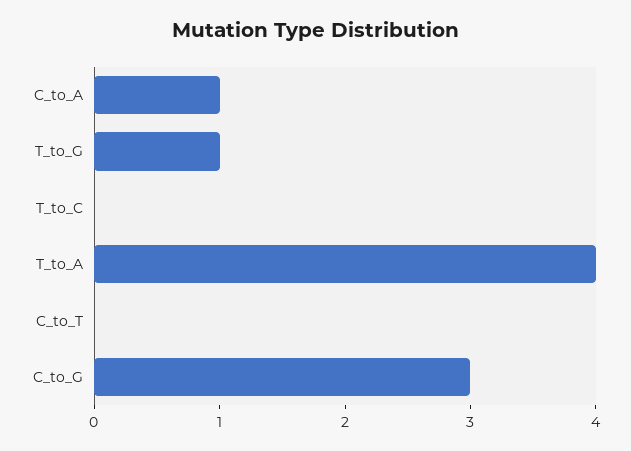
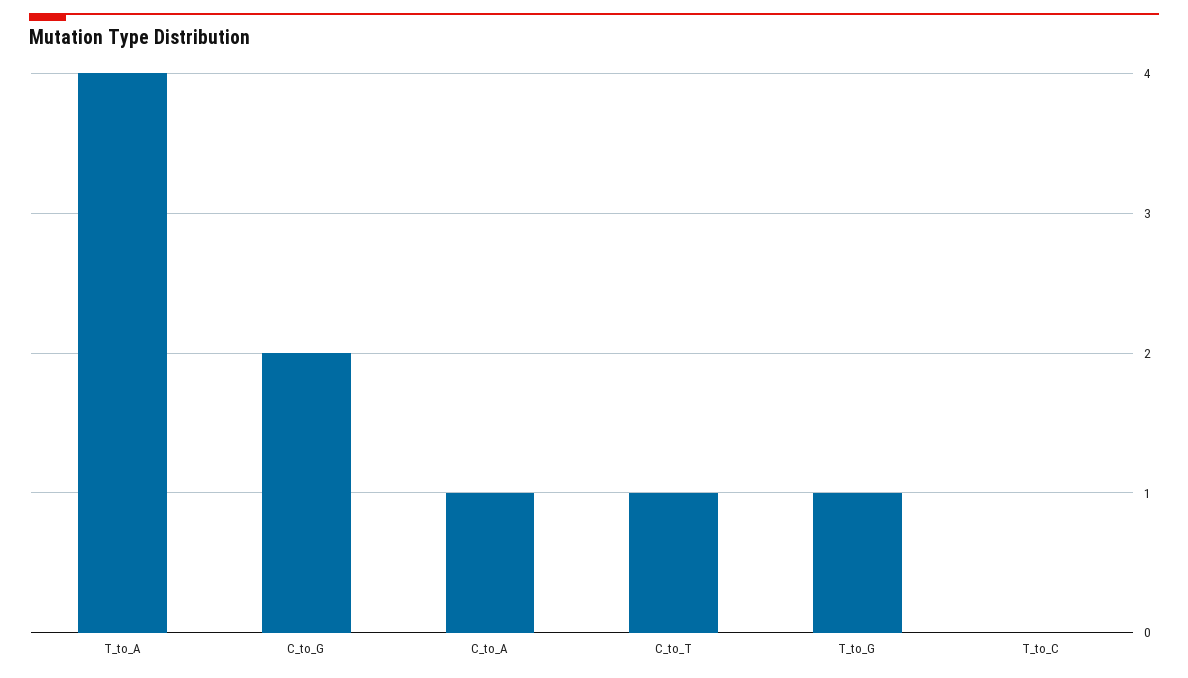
C_to_T: 0 -> 1
C_to_G: 3 -> 2

